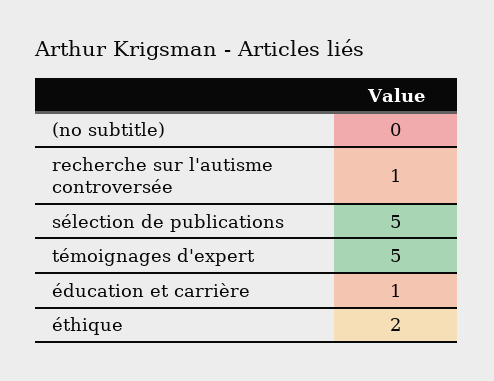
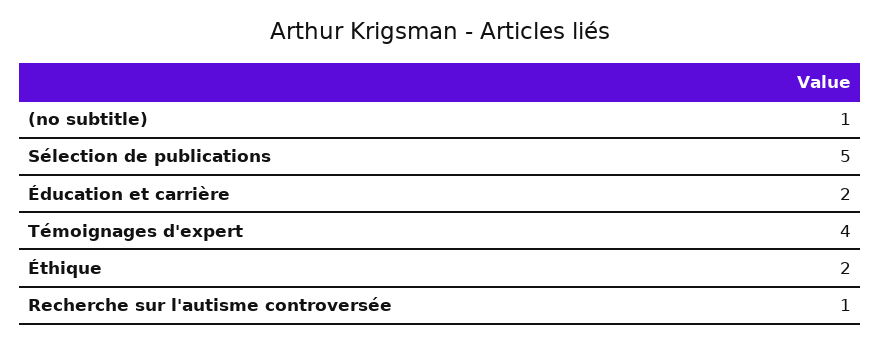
(no subtitle): 0 -> 1
témoignages d'expert: 5 -> 4
éducation et carrière: 1 -> 2

